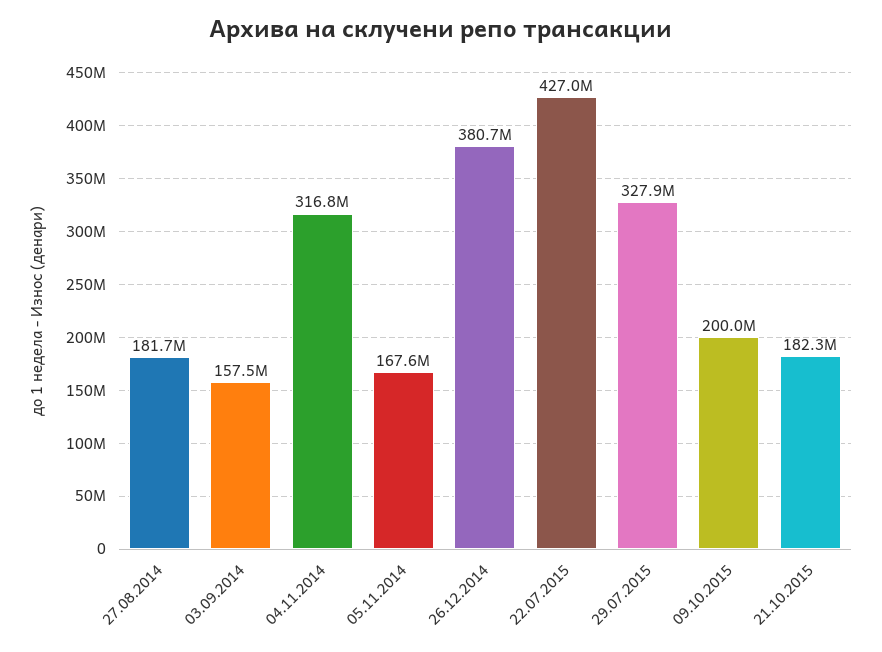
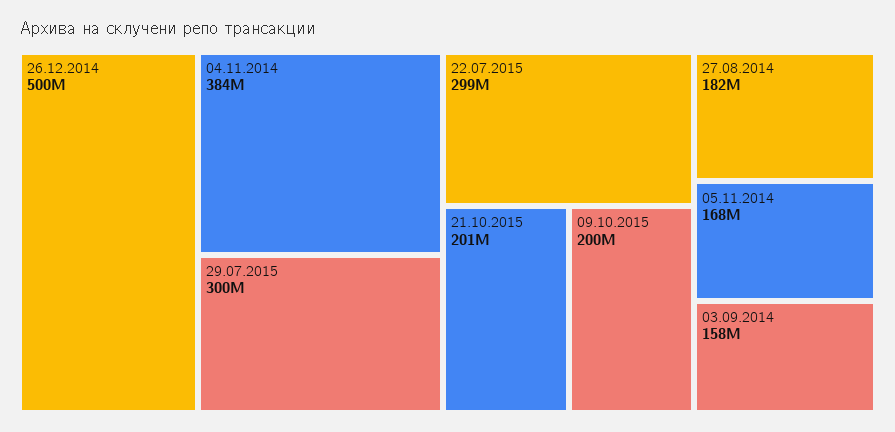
04.11.2014: 316800000 -> 384000000
26.12.2014: 380700000 -> 500000000
22.07.2015: 427000000 -> 299000000
29.07.2015: 327900000 -> 300000000
21.10.2015: 182300000 -> 201000000

